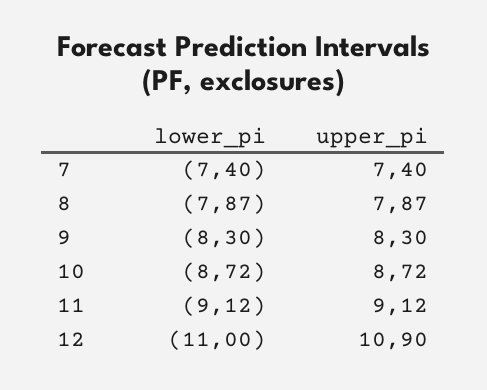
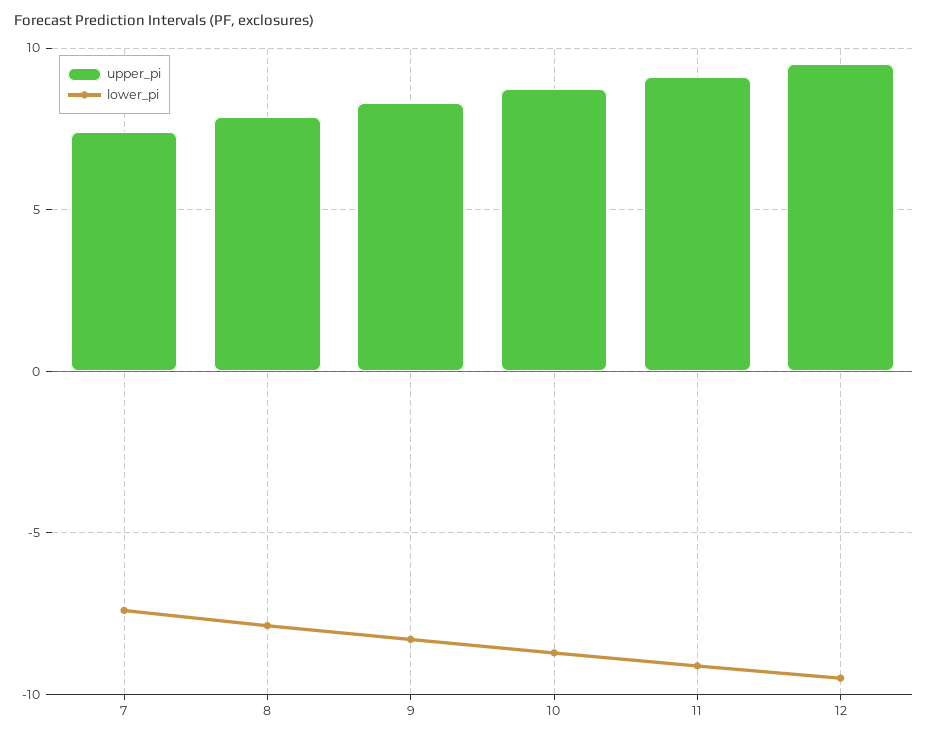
lower_pi, 12: -11 -> -9.5
upper_pi, 12: 10.9 -> 9.5

